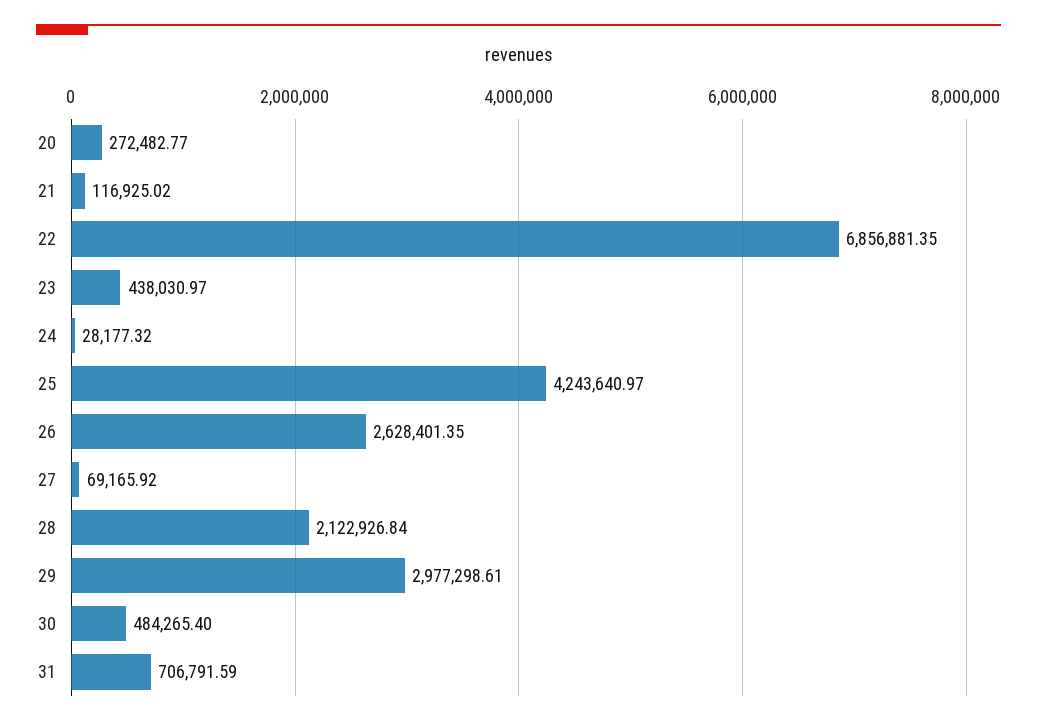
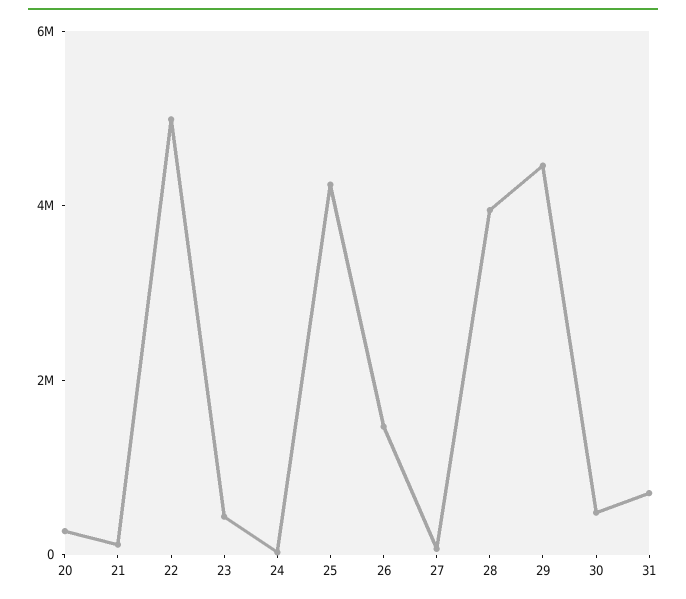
22: 6856881.35 -> 5000000
26: 2628401.35 -> 1500000
28: 2122926.84 -> 4000000
29: 2977298.61 -> 4500000

